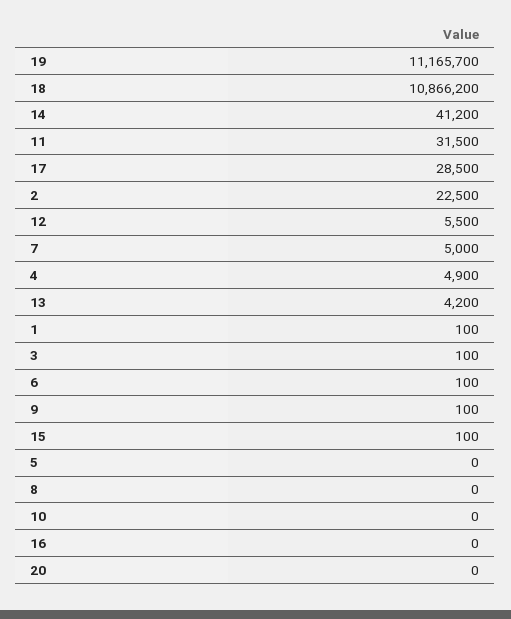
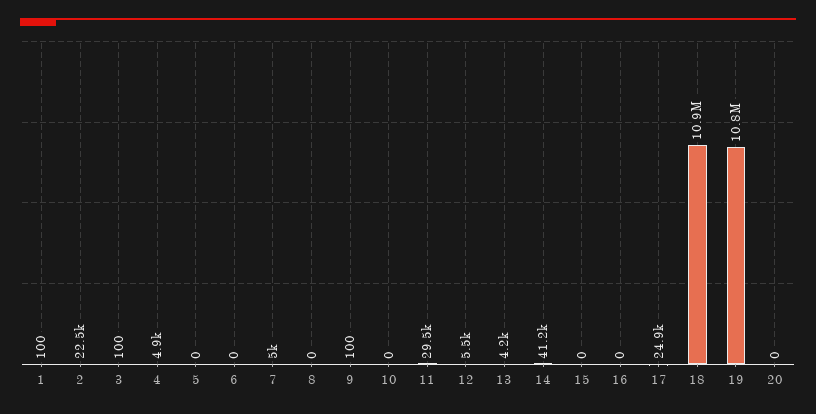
19: 11165700 -> 10800000
11: 31500 -> 29500
17: 28500 -> 24900
6: 100 -> 0
15: 100 -> 0

